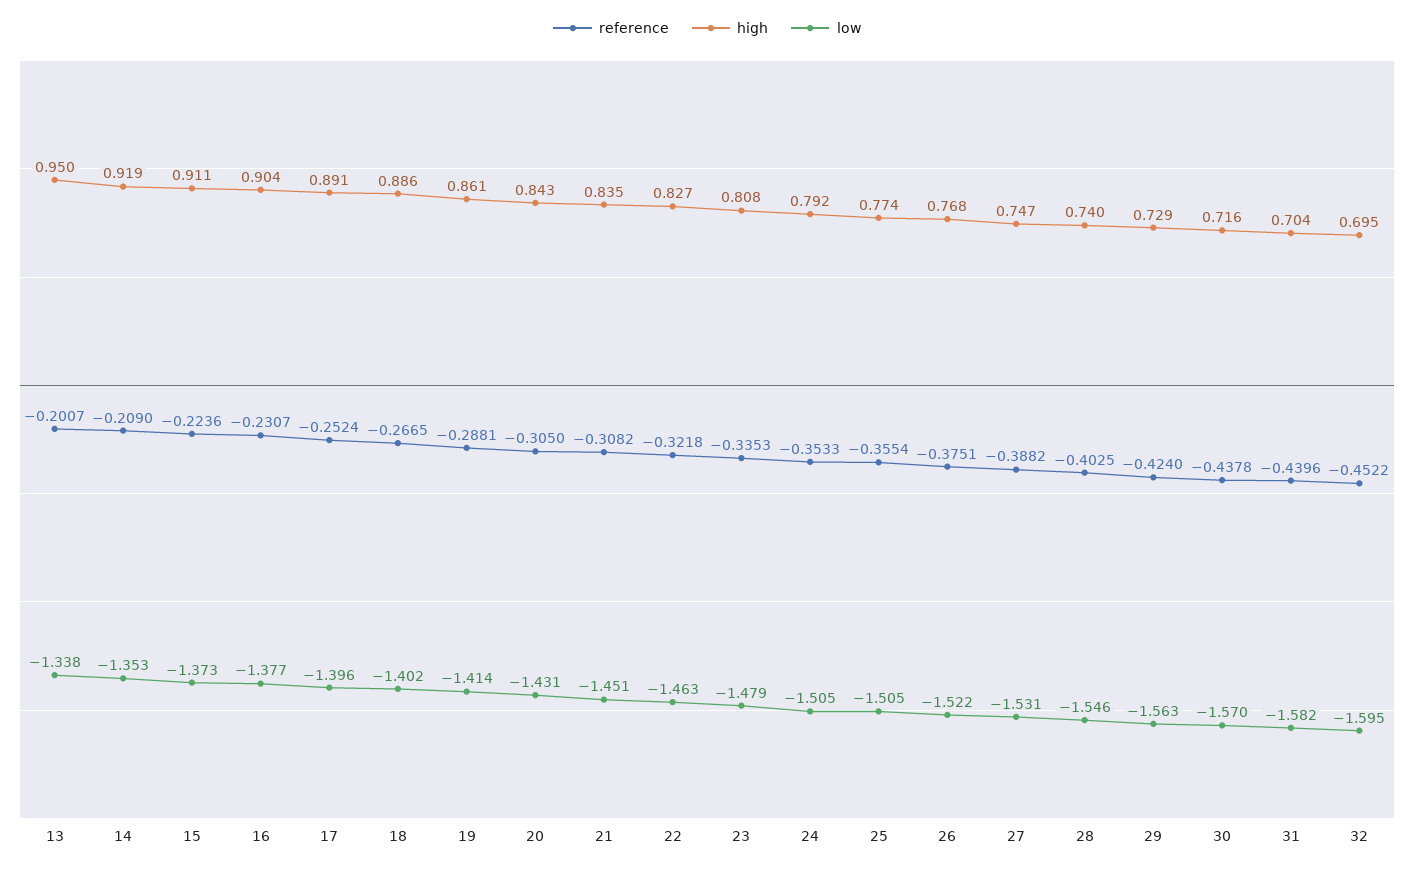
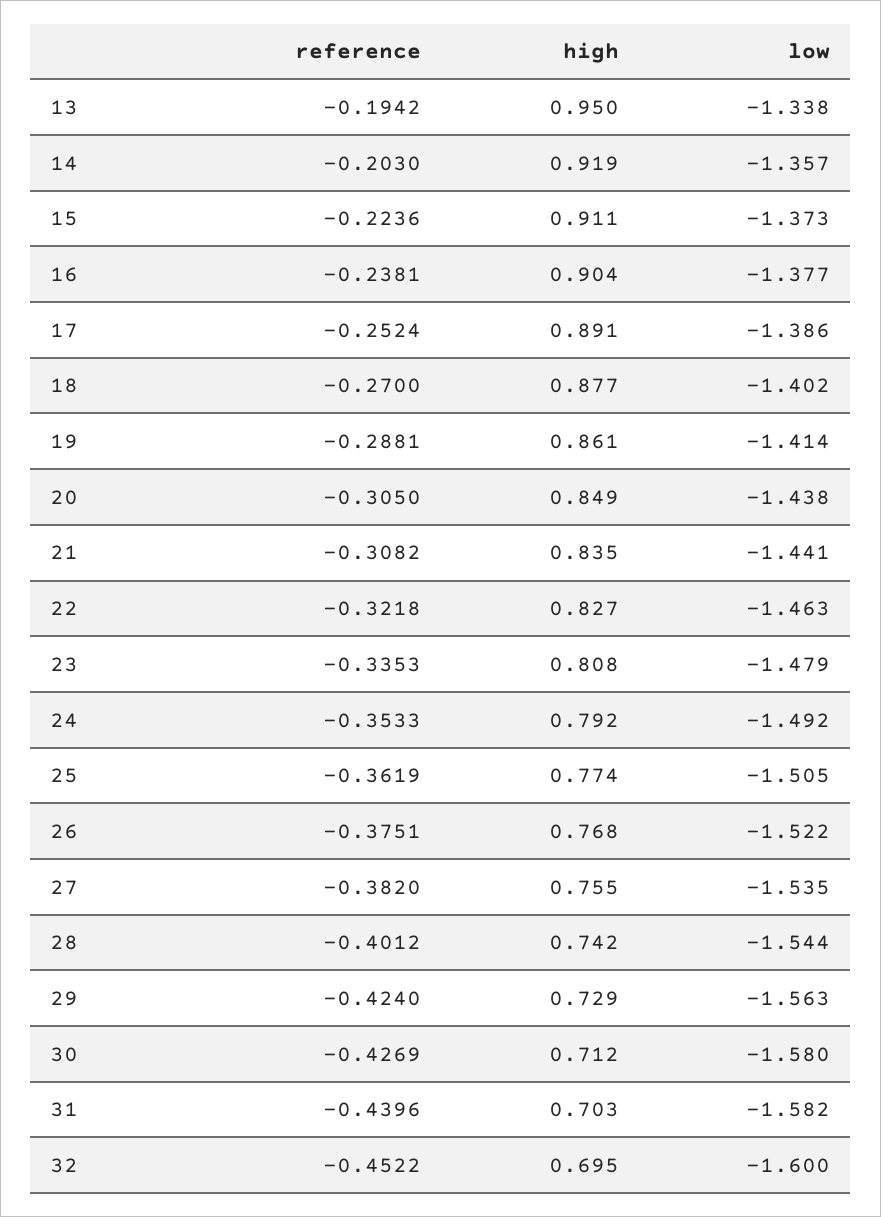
reference, 13: -0.2007 -> -0.1942
reference, 14: -0.209 -> -0.203
low, 14: -1.353 -> -1.357
reference, 16: -0.2307 -> -0.2381
low, 17: -1.396 -> -1.386
reference, 18: -0.2665 -> -0.27
high, 18: 0.886 -> 0.877
high, 20: 0.843 -> 0.849
low, 20: -1.431 -> -1.438
low, 21: -1.451 -> -1.441
low, 24: -1.505 -> -1.492
reference, 25: -0.3554 -> -0.3619
reference, 27: -0.3882 -> -0.382
high, 27: 0.747 -> 0.755
low, 27: -1.531 -> -1.535
reference, 28: -0.4025 -> -0.4012
high, 28: 0.74 -> 0.742
low, 28: -1.546 -> -1.544
reference, 30: -0.4378 -> -0.4269
high, 30: 0.716 -> 0.712
low, 30: -1.57 -> -1.58
high, 31: 0.704 -> 0.703
low, 32: -1.595 -> -1.6

